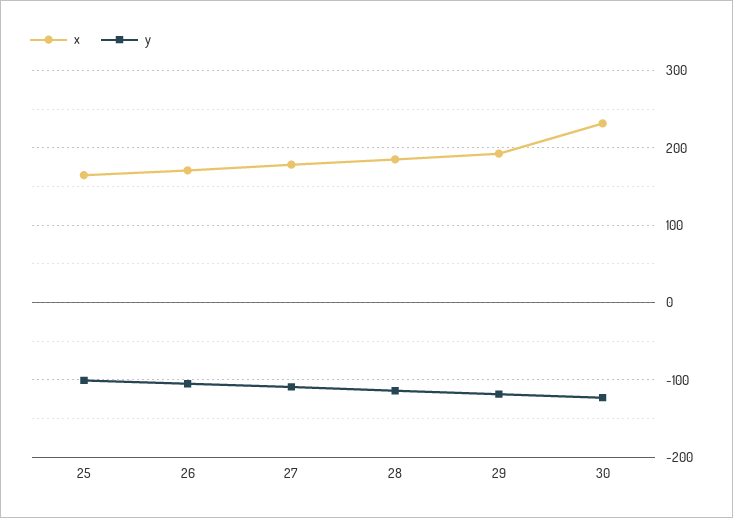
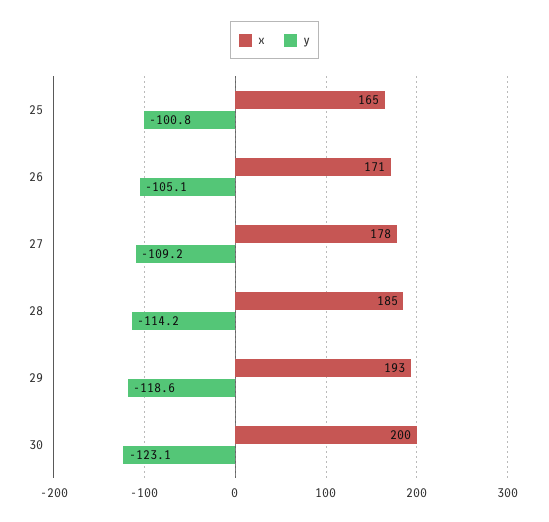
x, 30: 230 -> 200

